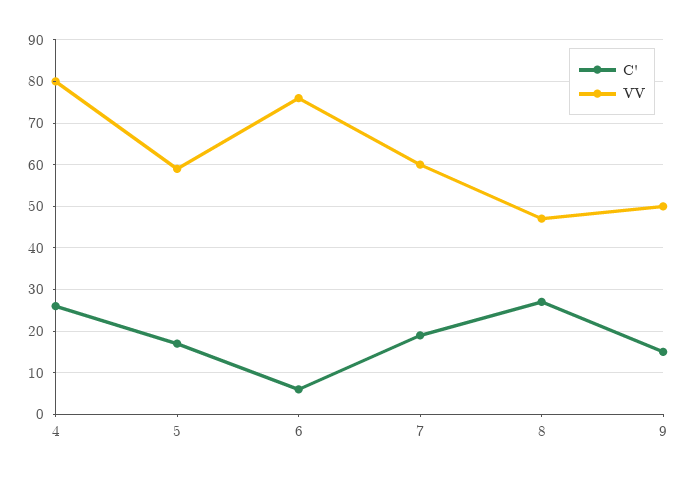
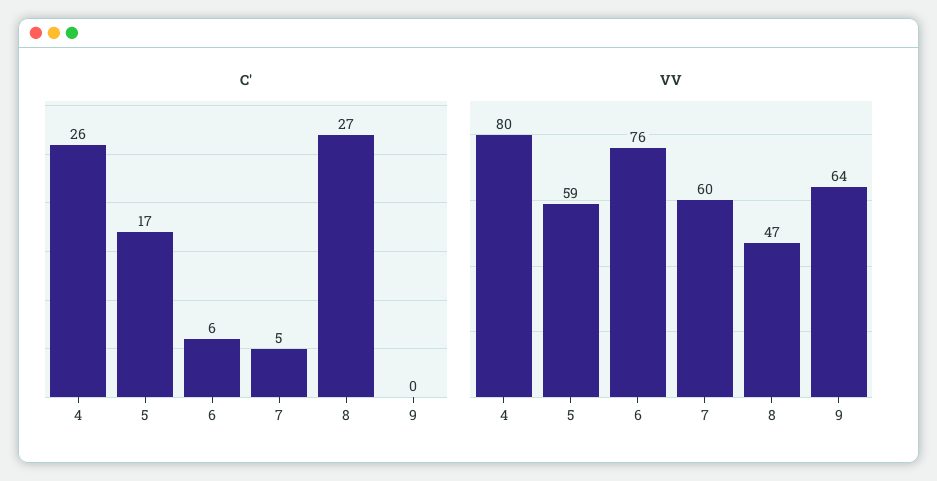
C', 7: 20 -> 5
C', 9: 15 -> 0
VV, 9: 50 -> 64

